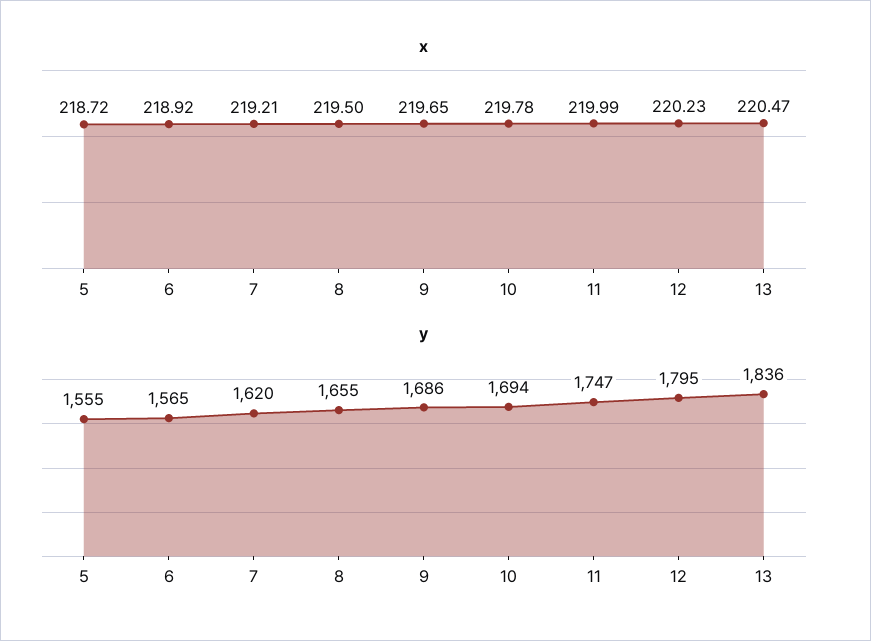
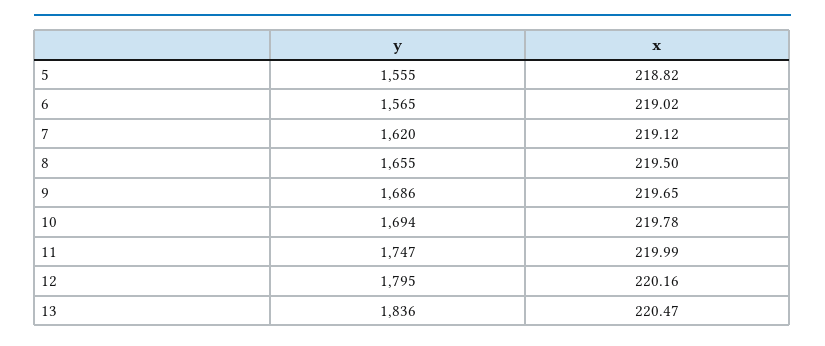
x, 5: 218.72 -> 218.82
x, 6: 218.92 -> 219.02
x, 7: 219.21 -> 219.12
x, 12: 220.23 -> 220.16

